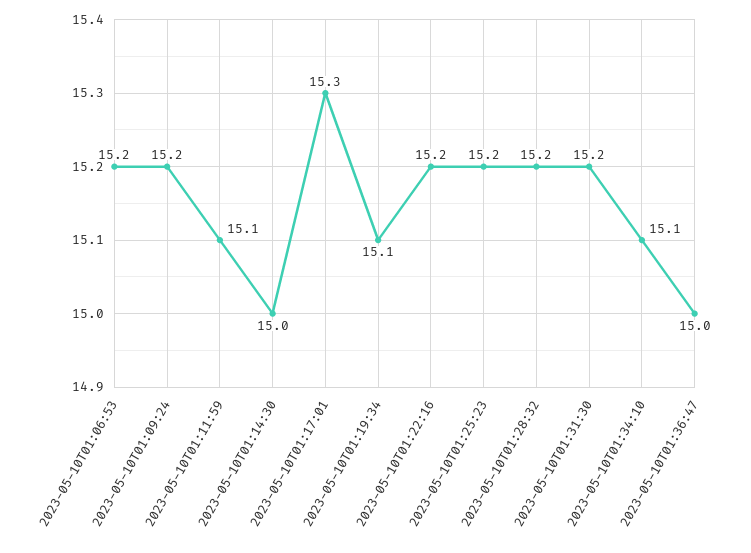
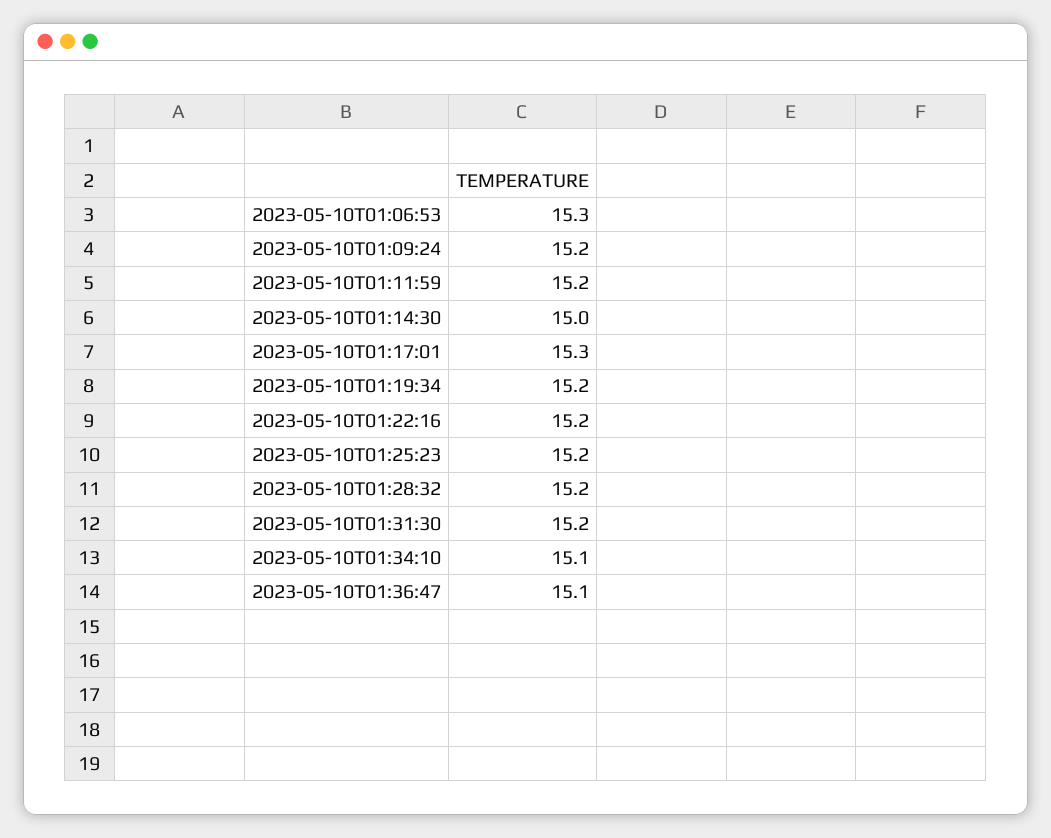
2023-05-10T01:06:53: 15.2 -> 15.3
2023-05-10T01:11:59: 15.1 -> 15.2
2023-05-10T01:19:34: 15.1 -> 15.2
2023-05-10T01:36:47: 15 -> 15.1

